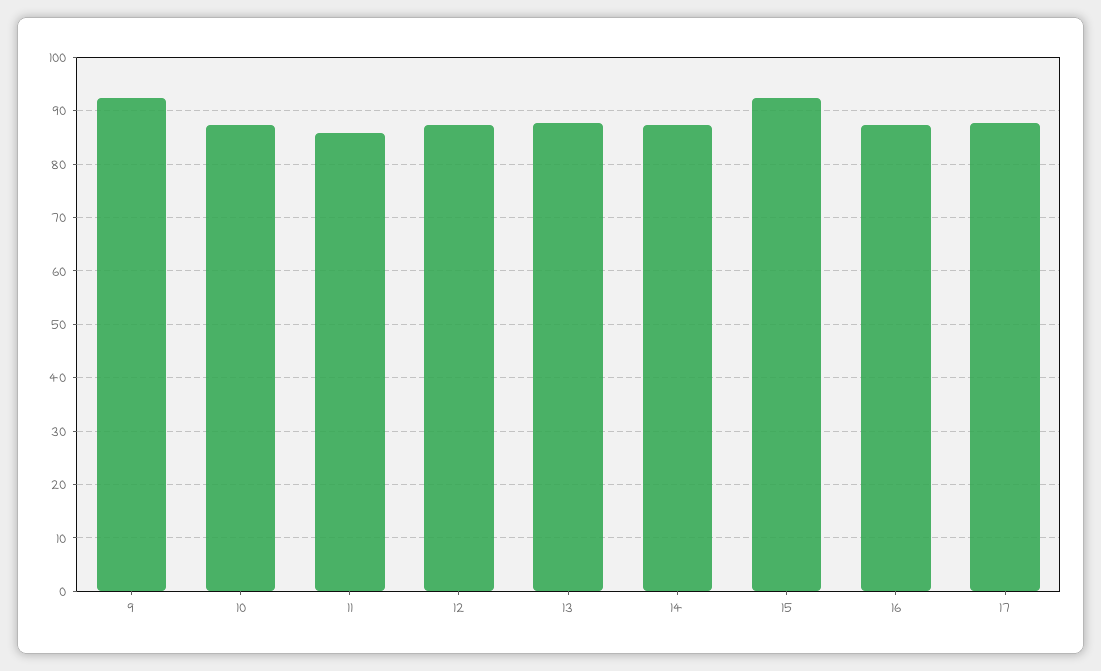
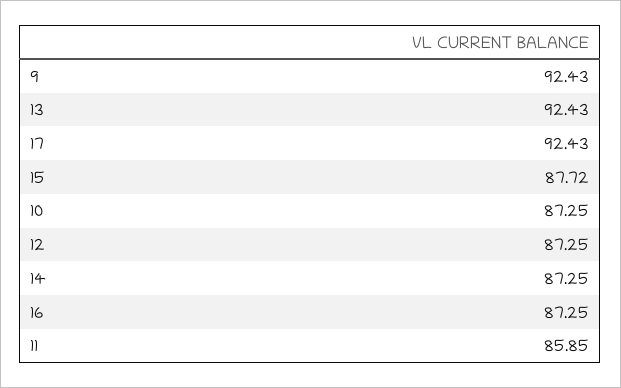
13: 88 -> 92.43
15: 92 -> 87.72
17: 88 -> 92.43

